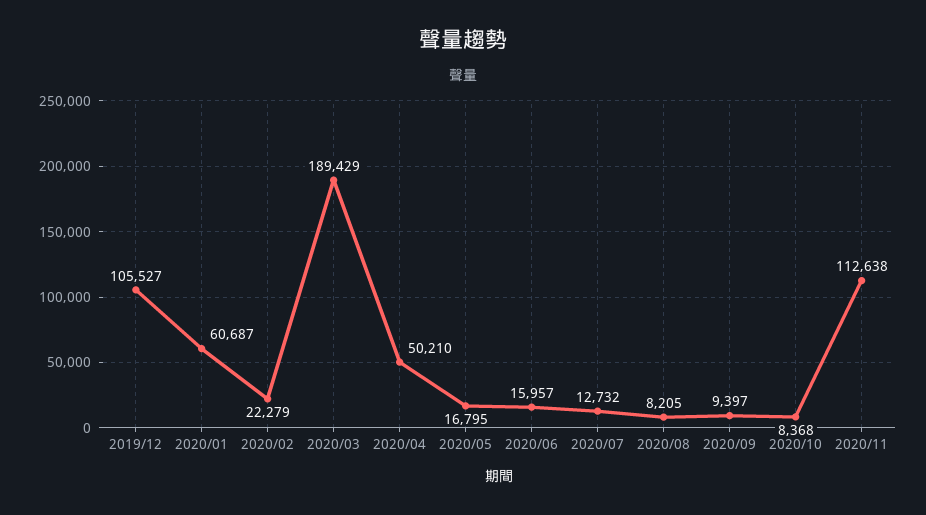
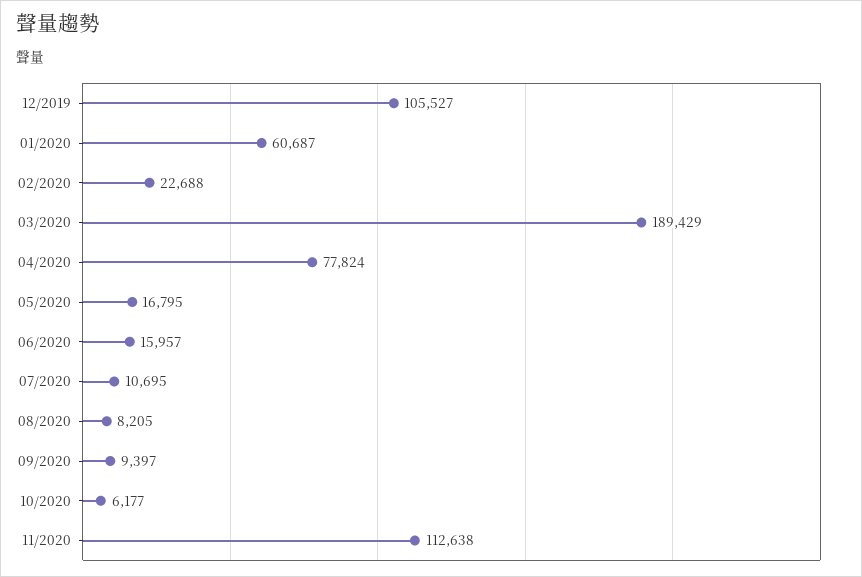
2020/02: 22279 -> 22688
2020/04: 50210 -> 77824
2020/07: 12732 -> 10695
2020/10: 8368 -> 6177

